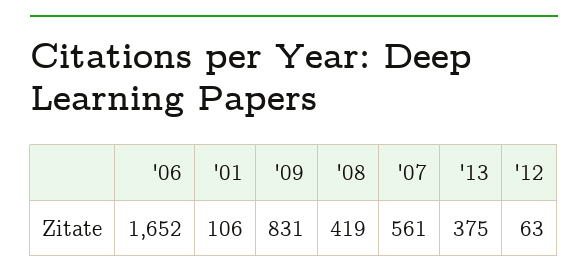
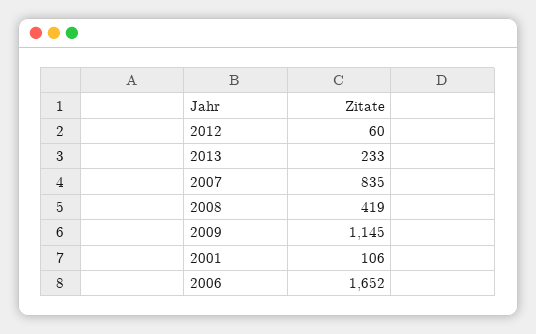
'09: 831 -> 1145
'07: 561 -> 835
'13: 375 -> 233
'12: 63 -> 60

